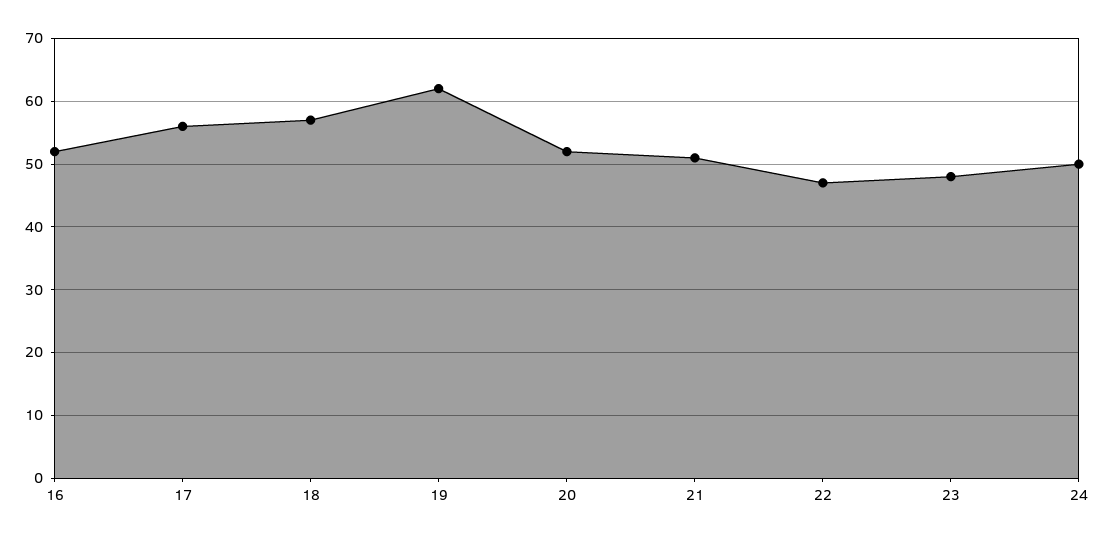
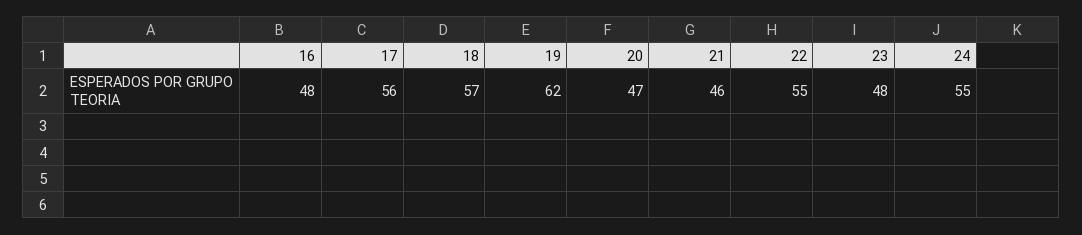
16: 52 -> 48
20: 52 -> 47
21: 51 -> 46
22: 47 -> 55
24: 50 -> 55

